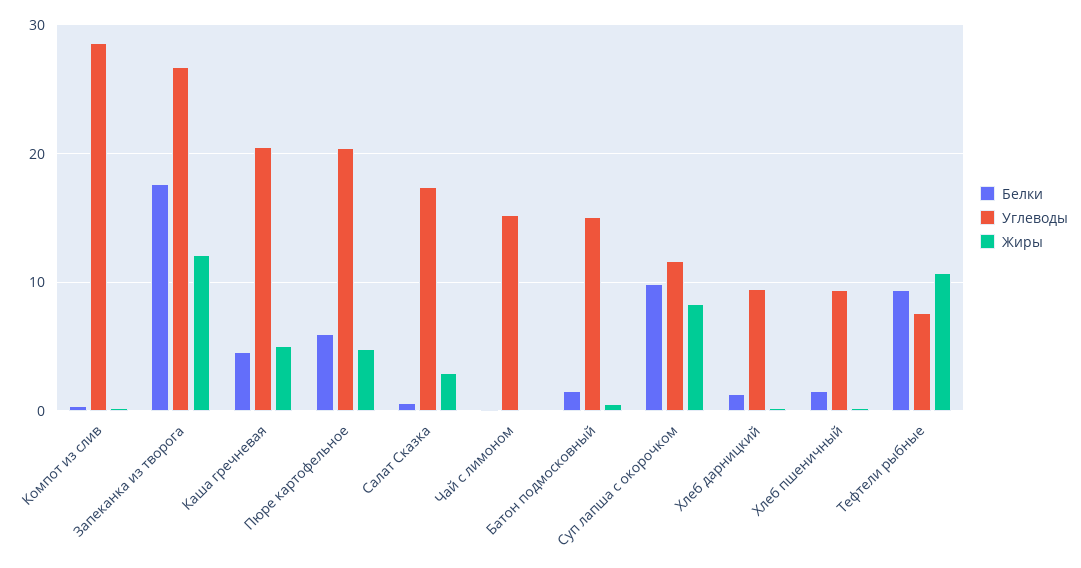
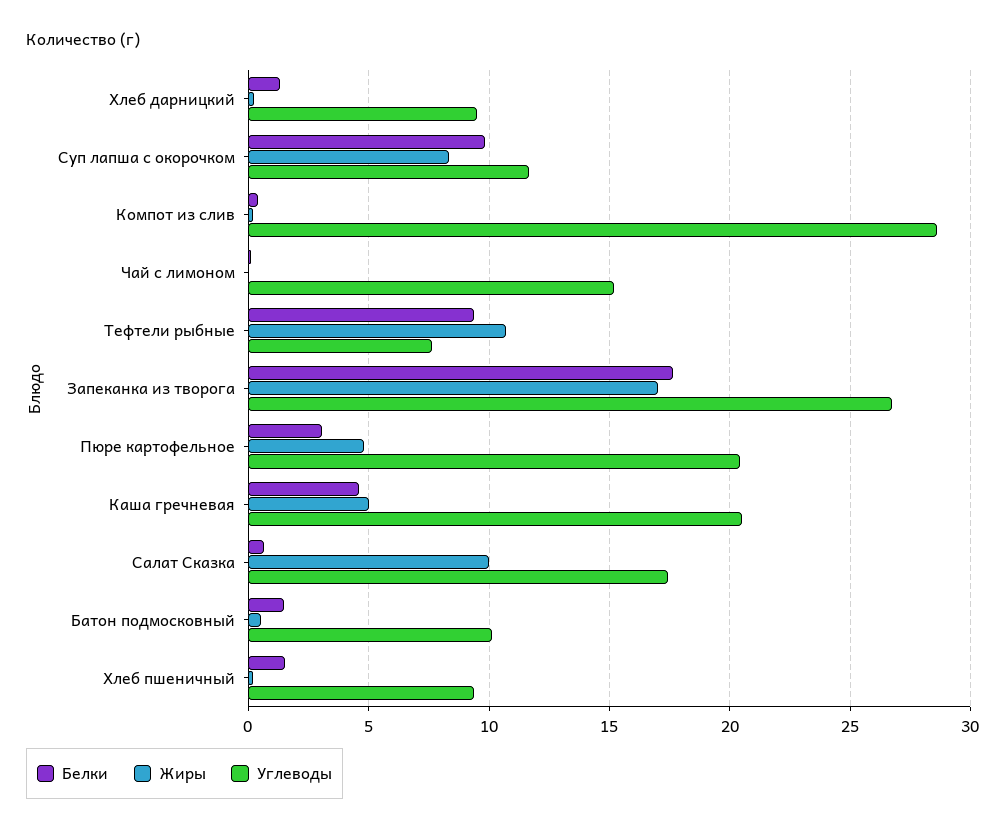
Жиры, Запеканка из творога: 12 -> 17
Белки, Пюре картофельное: 6 -> 3
Жиры, Салат Сказка: 3 -> 10
Углеводы, Батон подмосковный: 15 -> 10

